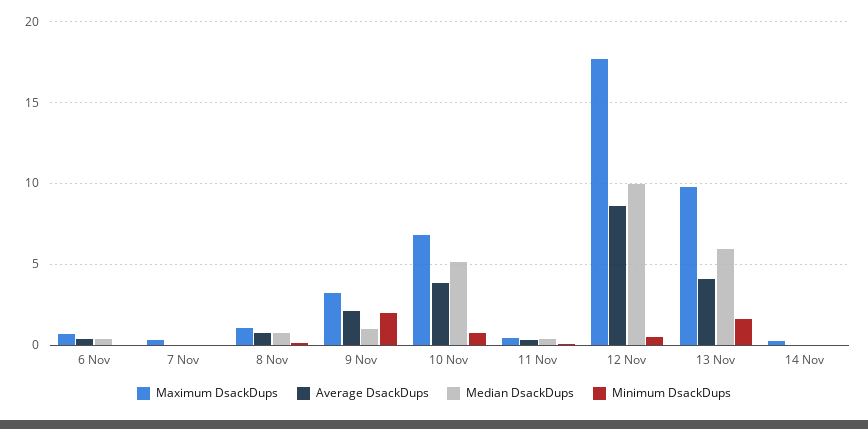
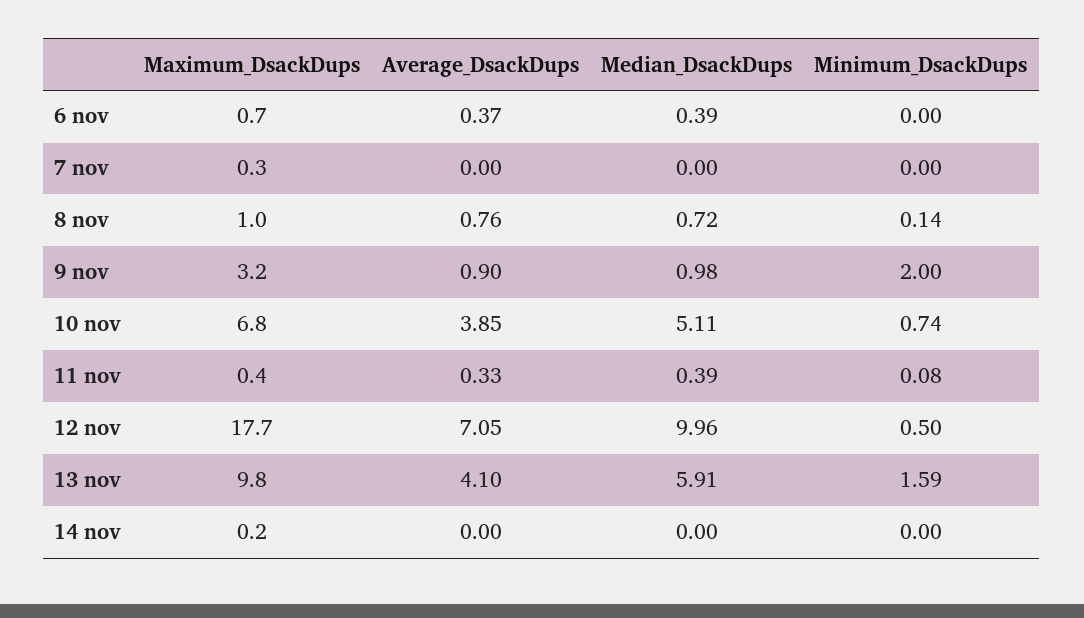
Average DsackDups, 9 Nov: 2 -> 0.9
Average DsackDups, 12 Nov: 8.5 -> 7.05

